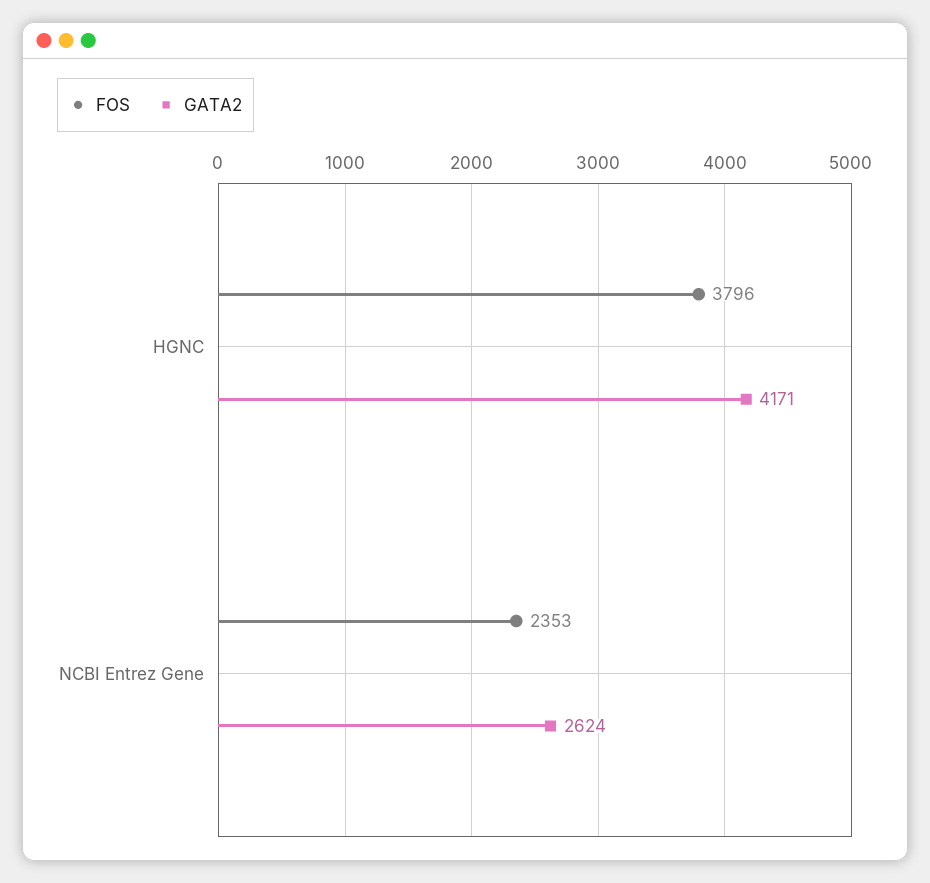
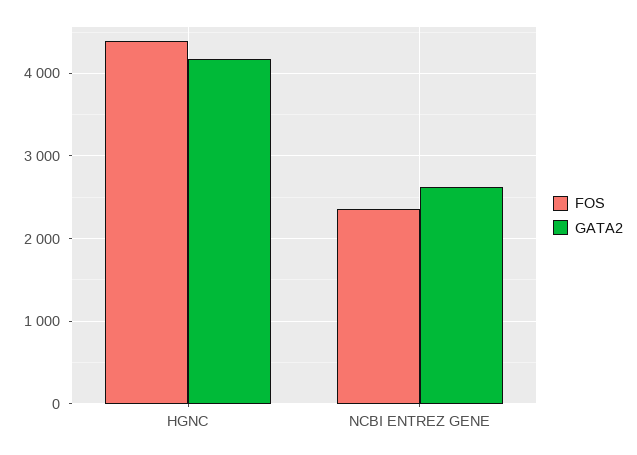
FOS, HGNC: 3796 -> 4400

